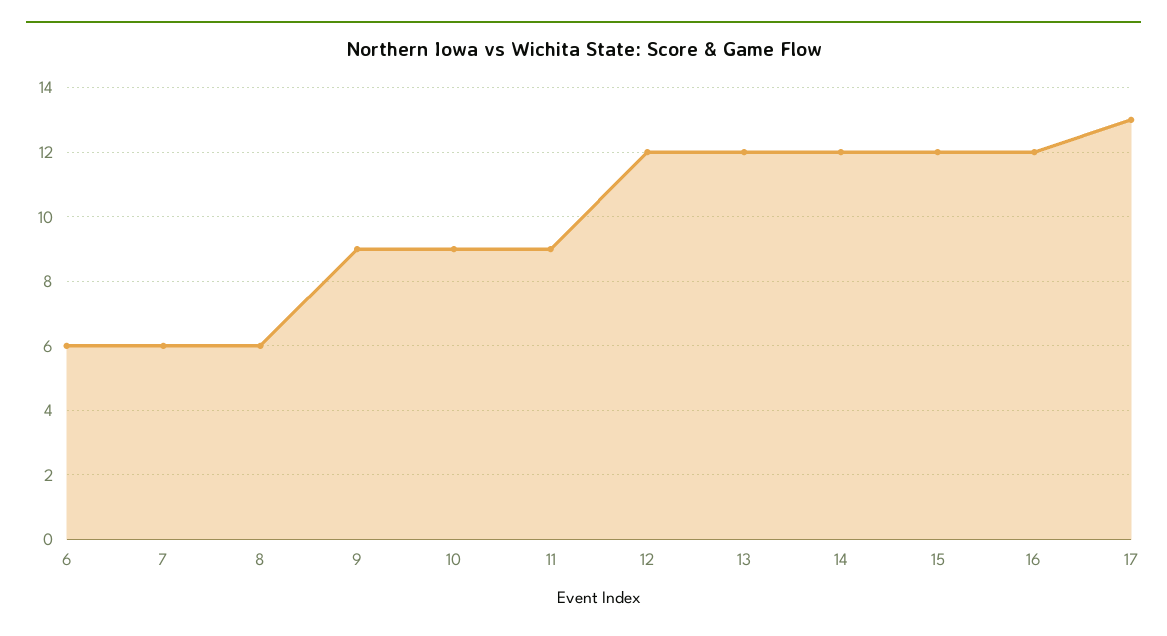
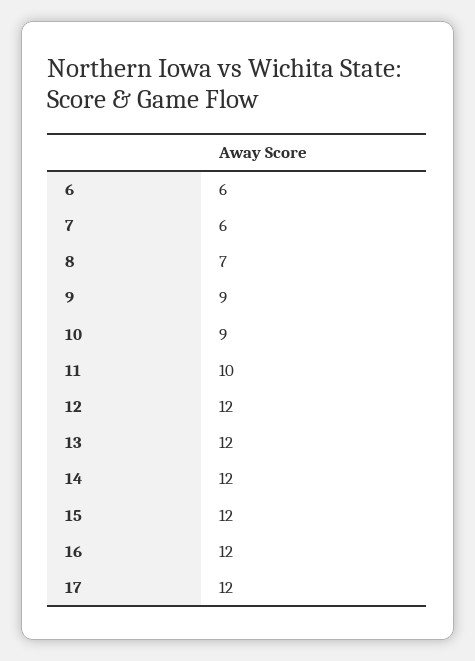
8: 6 -> 7
11: 9 -> 10
17: 13 -> 12

